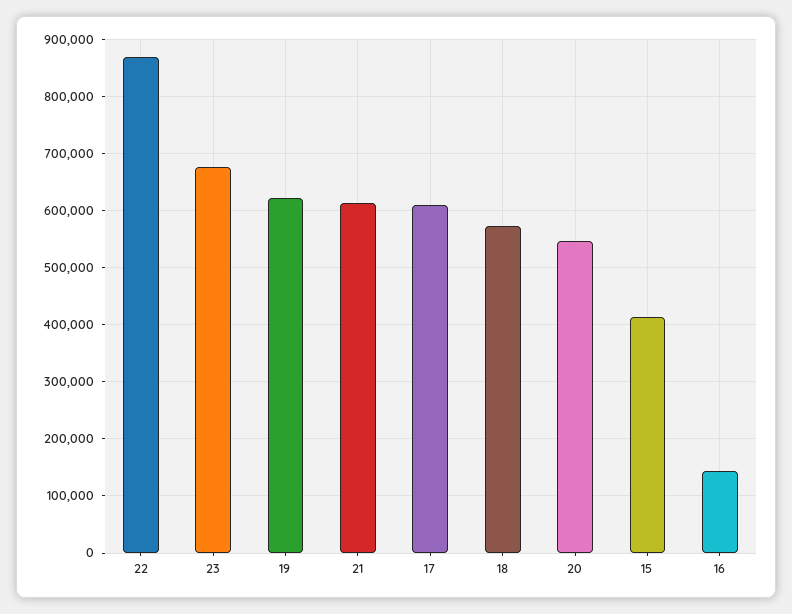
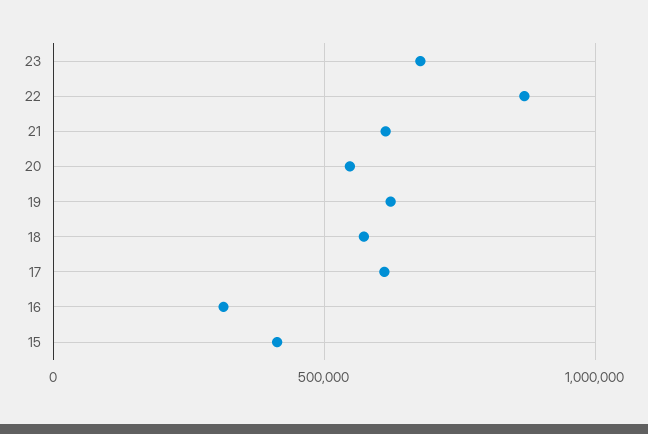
16: 140000 -> 300000

